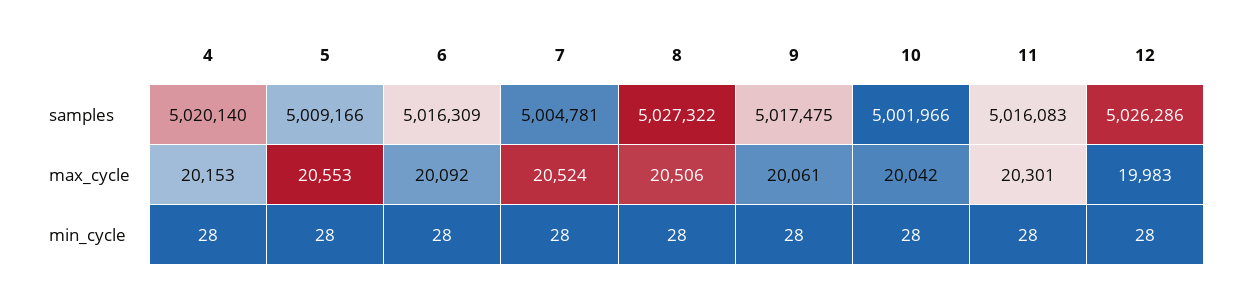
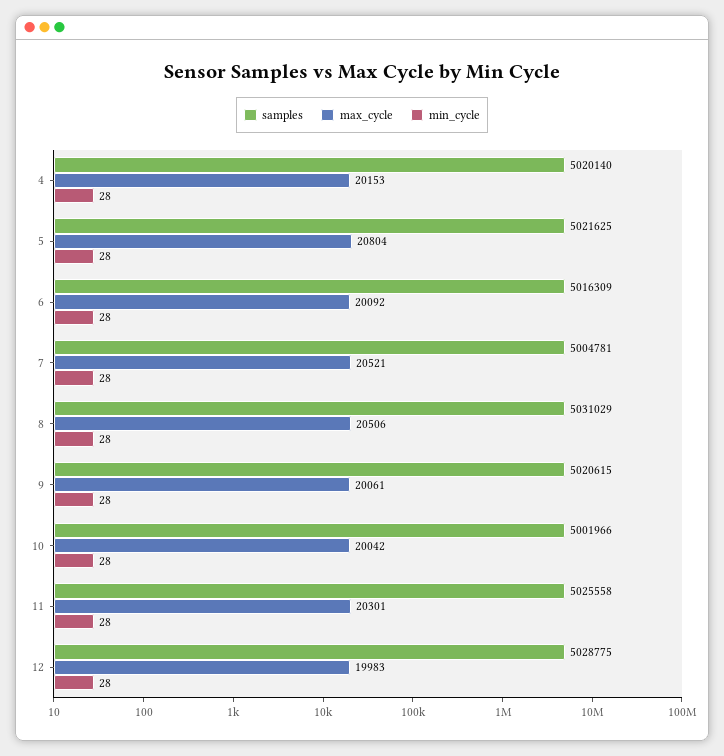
samples, 5: 5009166 -> 5021625
samples, 8: 5027322 -> 5031029
samples, 9: 5017475 -> 5020615
samples, 11: 5016083 -> 5025558
samples, 12: 5026286 -> 5028775
max_cycle, 5: 20553 -> 20804
max_cycle, 7: 20524 -> 20521

